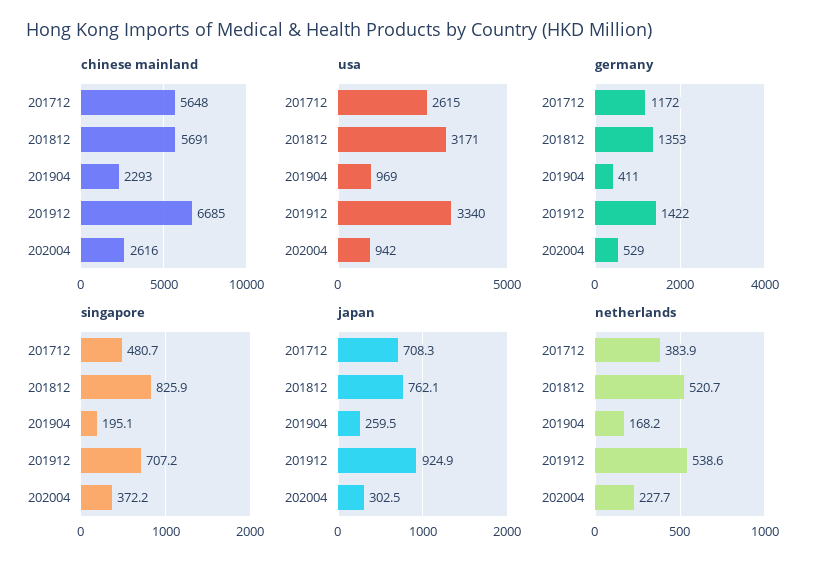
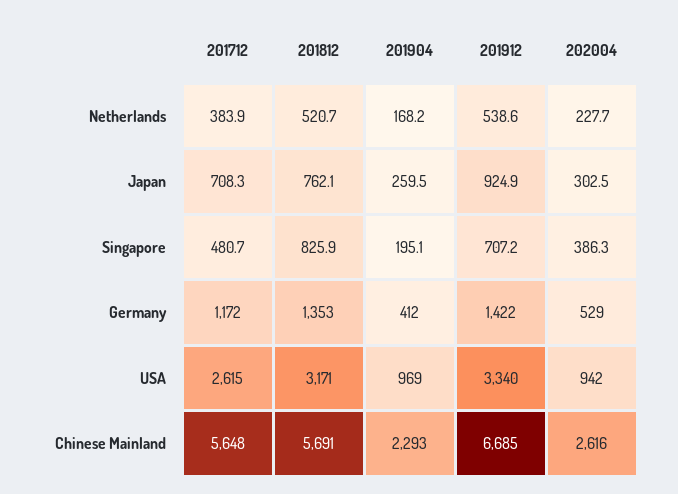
germany, 201904: 411 -> 412
singapore, 202004: 372.2 -> 386.3

